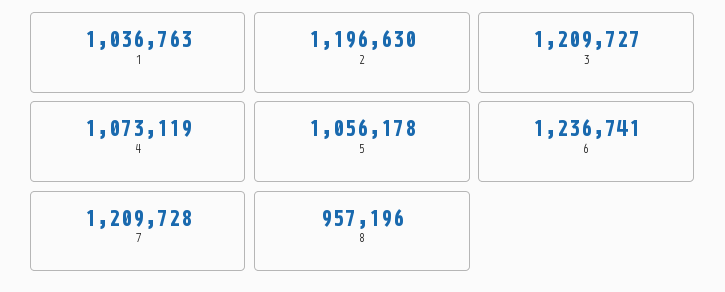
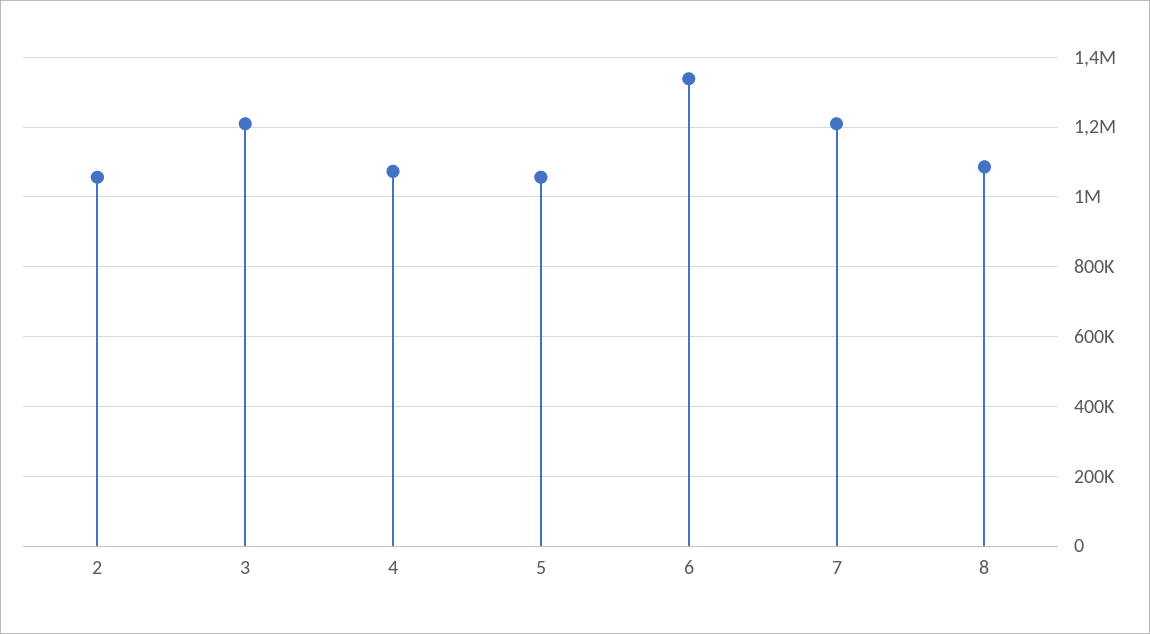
1: 1036763 -> none
2: 1196630 -> 1060000
6: 1236741 -> 1340000
8: 957196 -> 1080000

